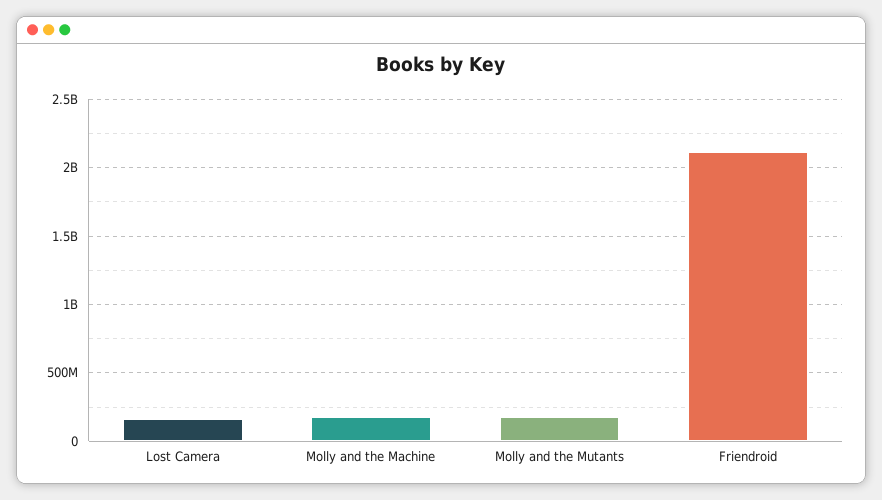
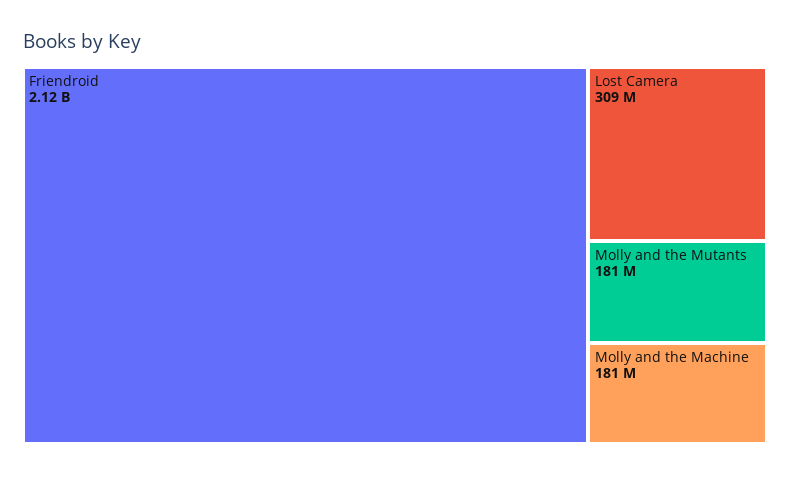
Lost Camera: 150000000 -> 309000000

